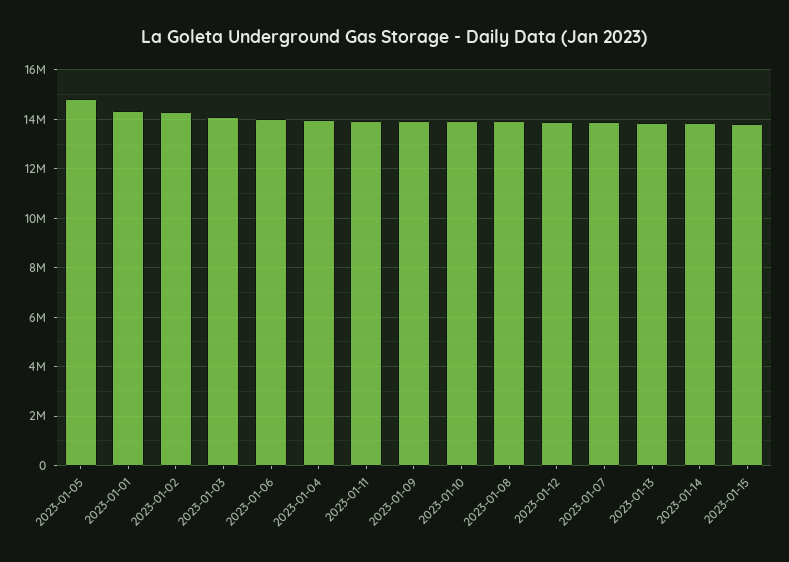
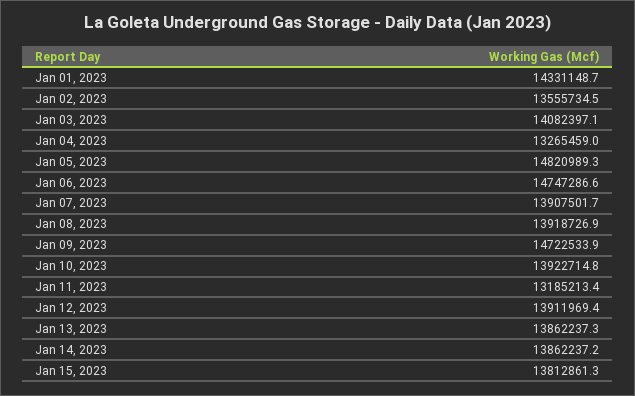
2023-01-02: 14250000 -> 13555734.5
2023-01-06: 14000000 -> 14747286.6
2023-01-04: 14000000 -> 13265459
2023-01-11: 14000000 -> 13185213.4
2023-01-09: 14000000 -> 14722533.9

